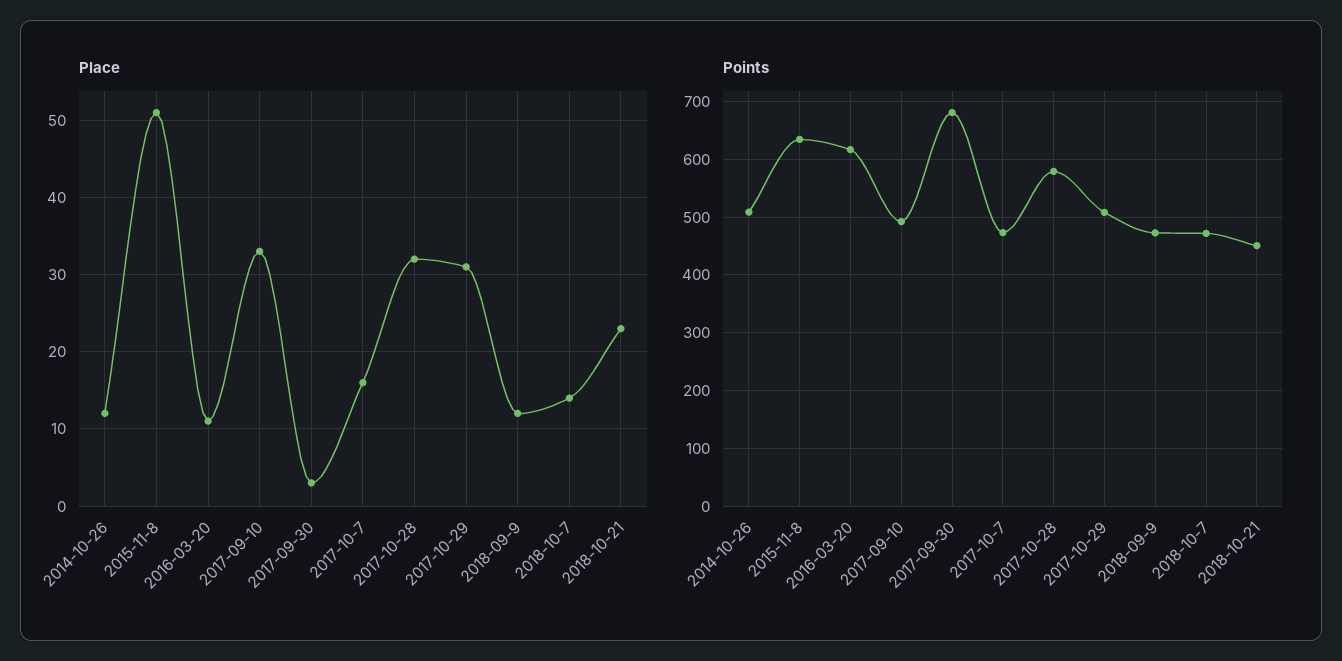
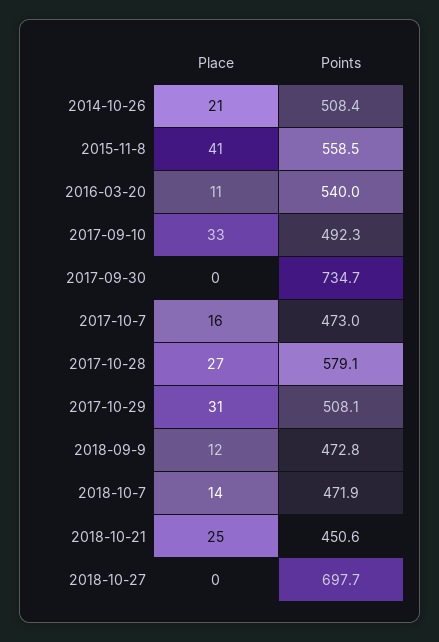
Place, 2014-10-26: 12 -> 21
Place, 2015-11-8: 51 -> 41
Place, 2017-09-30: 3 -> 0
Place, 2017-10-28: 32 -> 27
Place, 2018-10-21: 23 -> 25
Points, 2015-11-8: 640 -> 558.5
Points, 2016-03-20: 620 -> 540
Points, 2017-09-30: 680 -> 734.7
Place, 2018-10-27: none -> 0
Points, 2018-10-27: none -> 697.7

